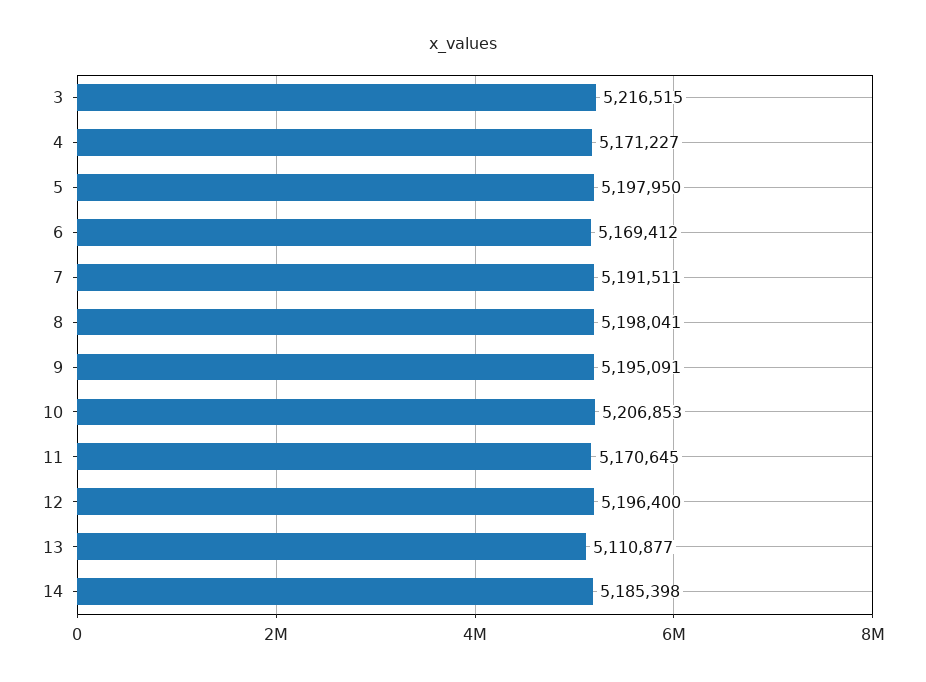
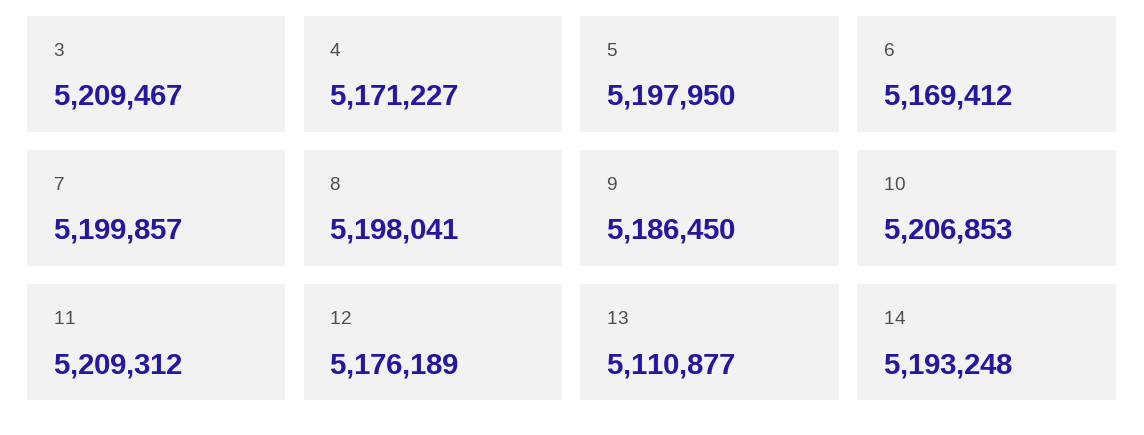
3: 5216515 -> 5209467
7: 5191511 -> 5199857
9: 5195091 -> 5186450
11: 5170645 -> 5209312
12: 5196400 -> 5176189
14: 5185398 -> 5193248

